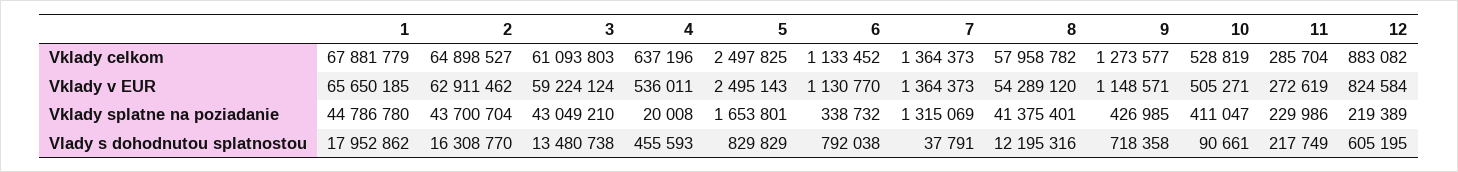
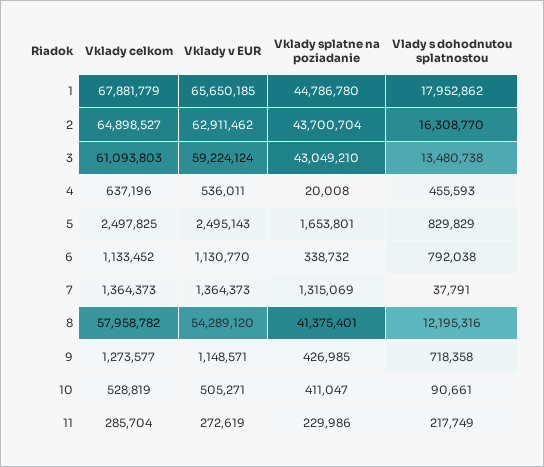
12, Vklady celkom: 883082 -> none
12, Vklady v EUR: 824584 -> none
12, Vklady splatne na poziadanie: 219389 -> none
12, Vlady s dohodnutou splatnostou: 605195 -> none

